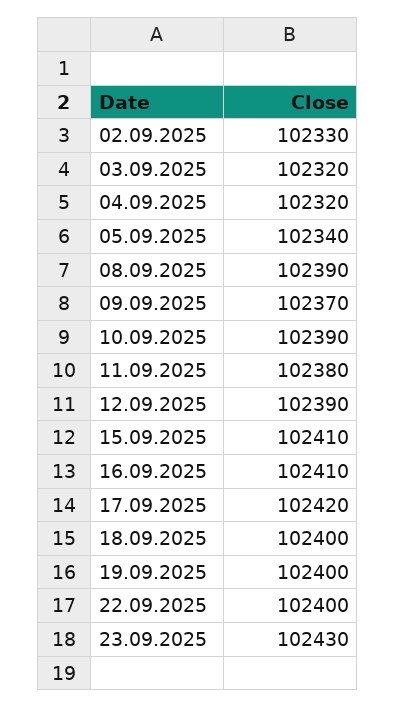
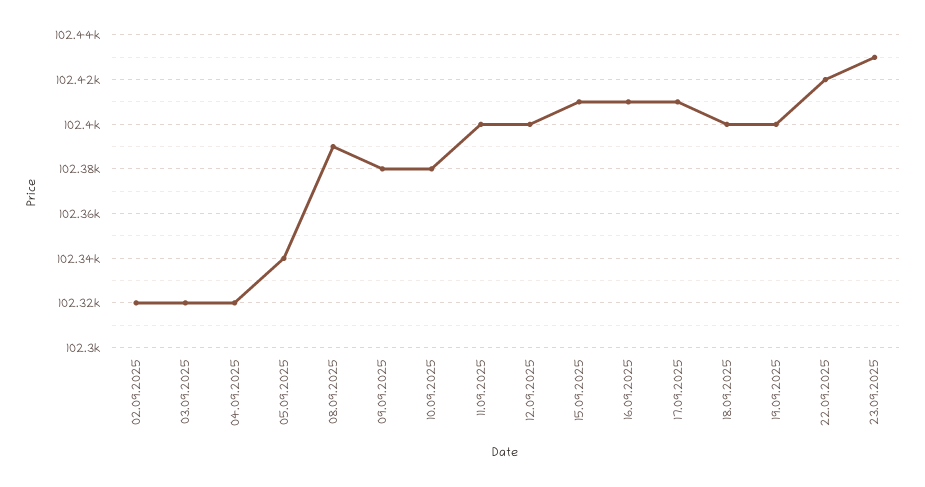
02.09.2025: 102330 -> 102320
09.09.2025: 102370 -> 102380
10.09.2025: 102390 -> 102380
11.09.2025: 102380 -> 102400
12.09.2025: 102390 -> 102400
17.09.2025: 102420 -> 102410
22.09.2025: 102400 -> 102420

